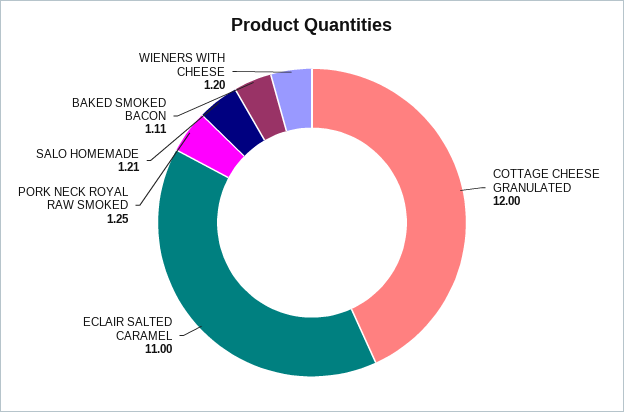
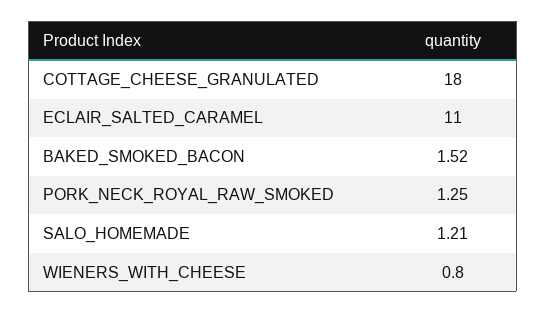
COTTAGE CHEESE GRANULATED: 12 -> 18
BAKED SMOKED BACON: 1.11 -> 1.52
WIENERS WITH CHEESE: 1.2 -> 0.8

